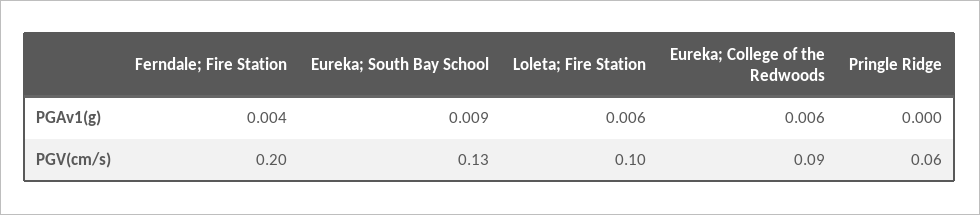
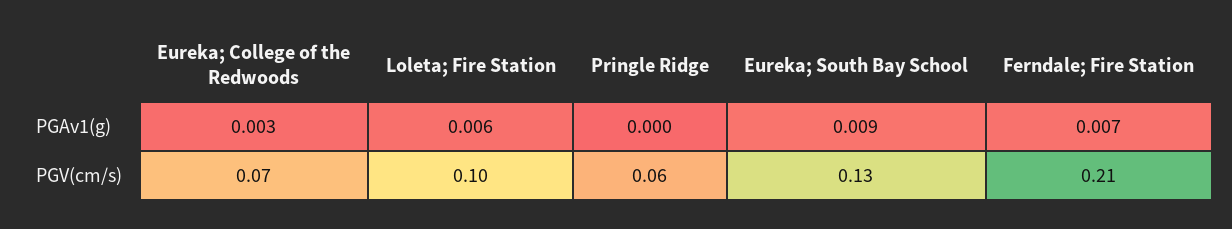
Ferndale; Fire Station, PGAv1(g): 0.004 -> 0.007
Eureka; College of the Redwoods, PGAv1(g): 0.006 -> 0.003
Ferndale; Fire Station, PGV(cm/s): 0.2 -> 0.21
Eureka; College of the Redwoods, PGV(cm/s): 0.09 -> 0.07

